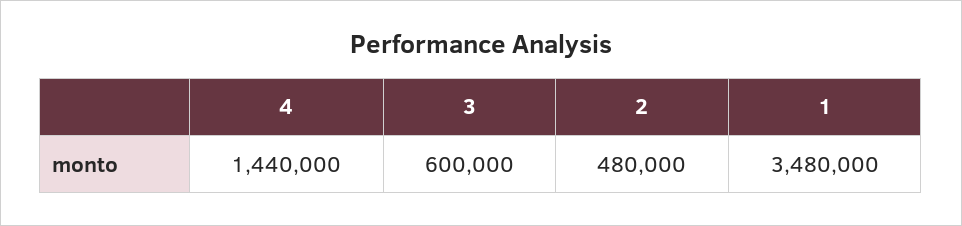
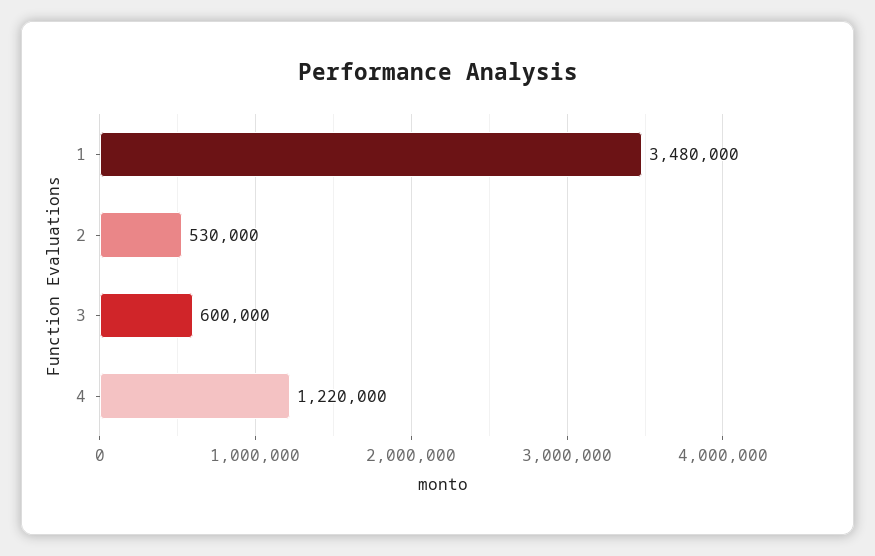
4: 1440000 -> 1220000
2: 480000 -> 530000

